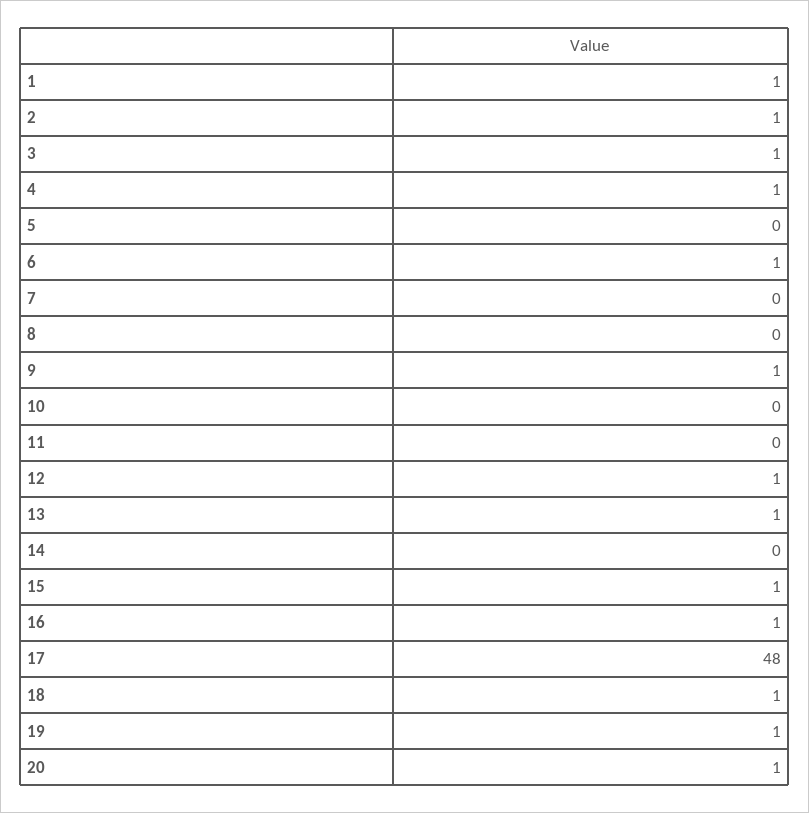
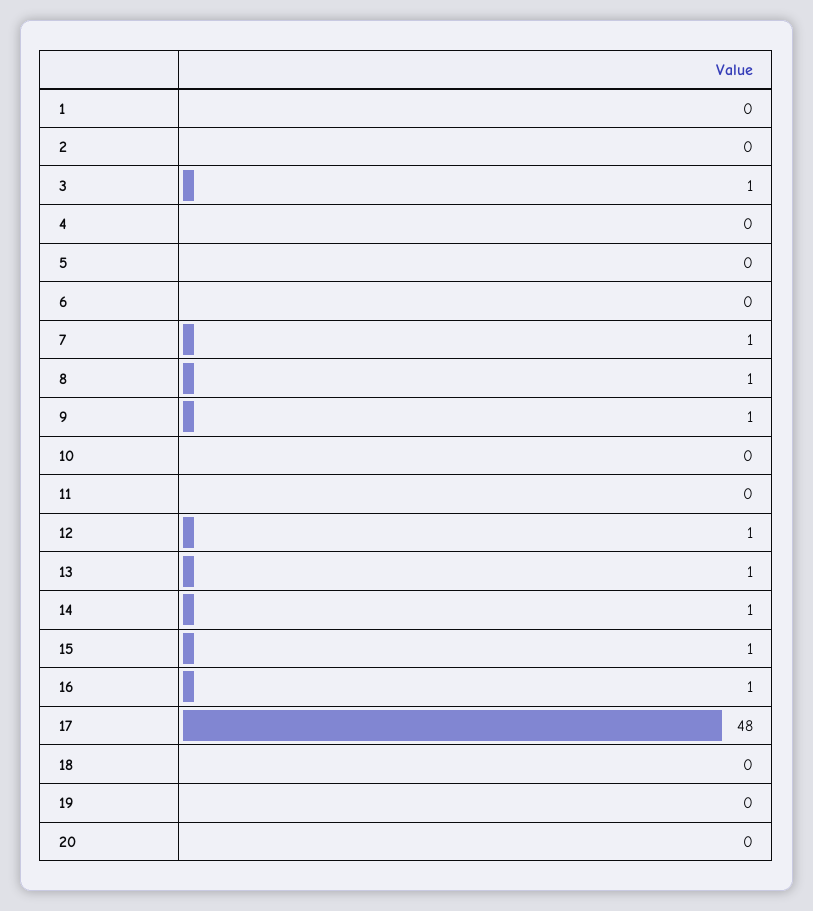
1: 1 -> 0
2: 1 -> 0
4: 1 -> 0
6: 1 -> 0
7: 0 -> 1
8: 0 -> 1
14: 0 -> 1
18: 1 -> 0
19: 1 -> 0
20: 1 -> 0

